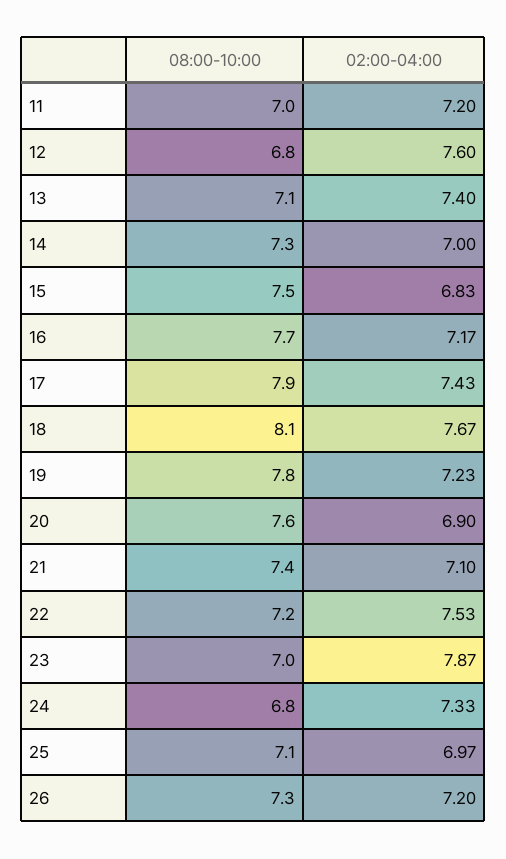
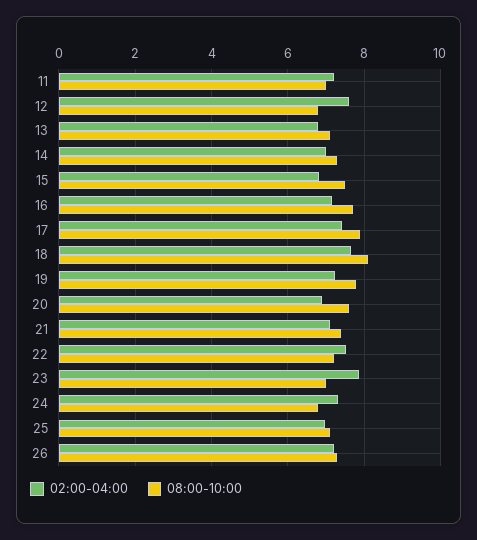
02:00-04:00, 13: 7.4 -> 6.8

